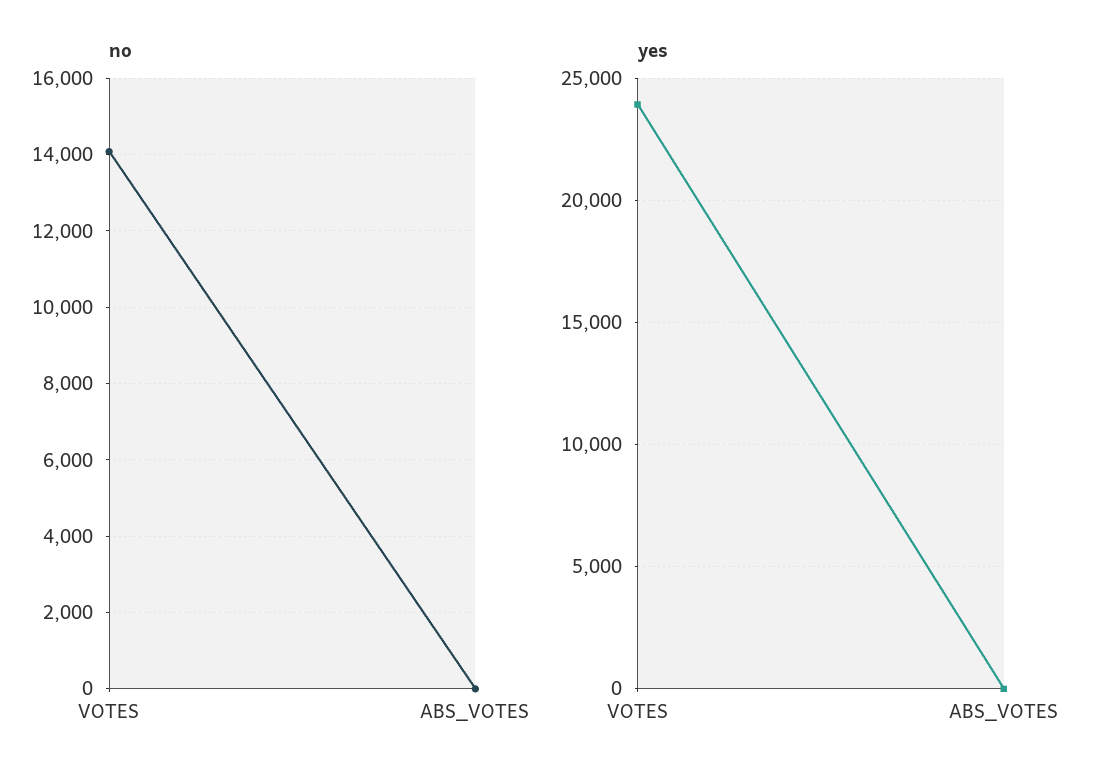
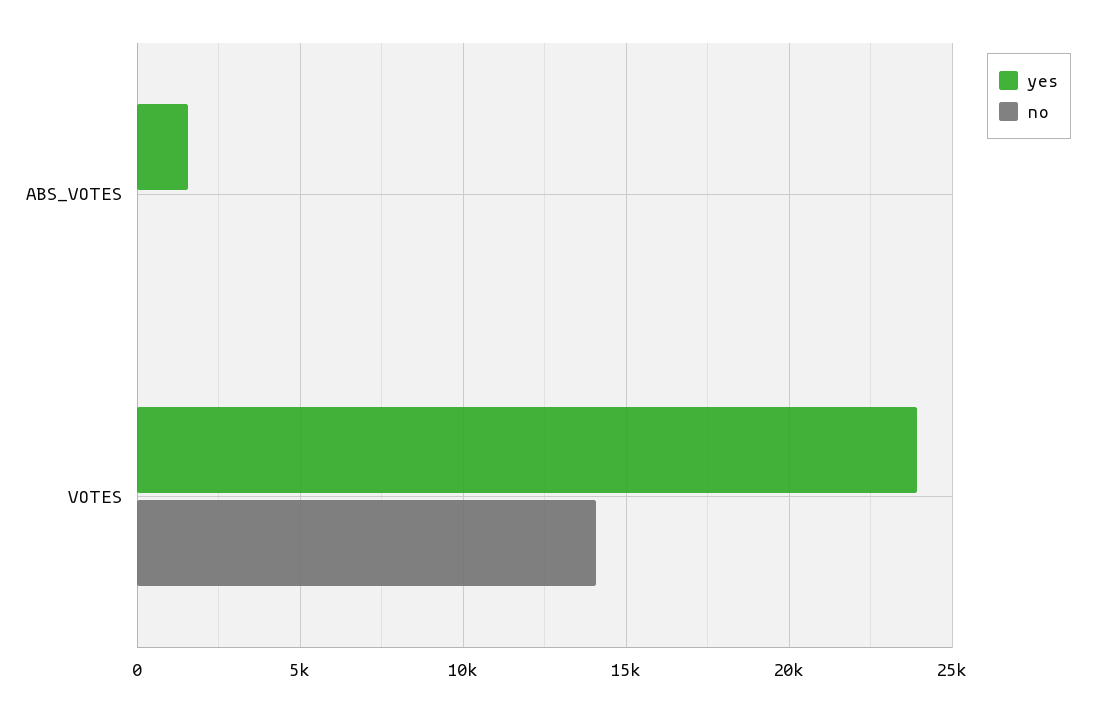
yes, ABS_VOTES: 0 -> 1500

